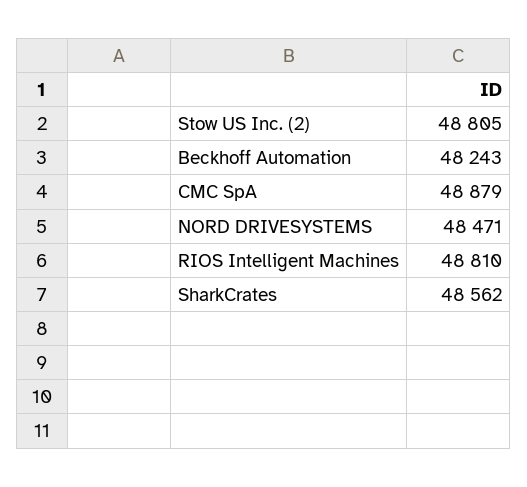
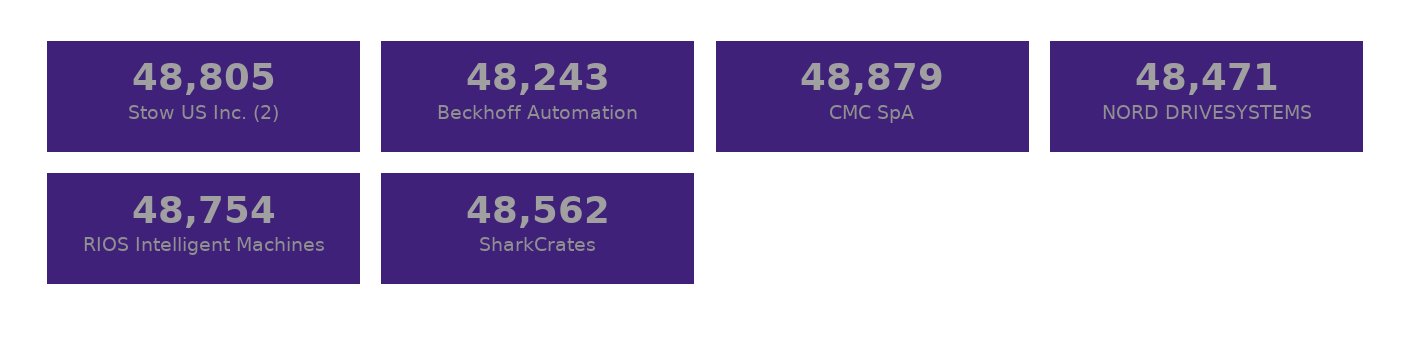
RIOS Intelligent Machines: 48810 -> 48754

